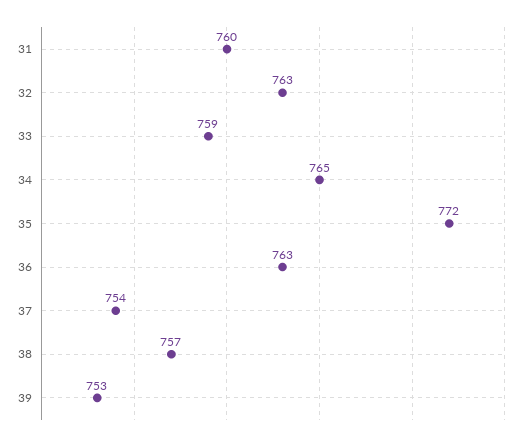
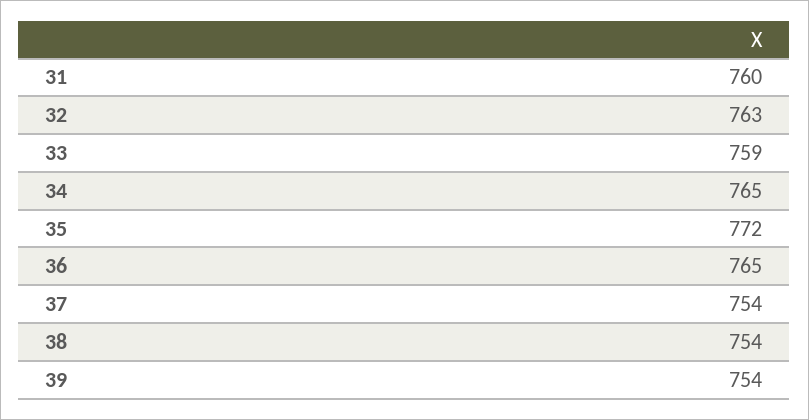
36: 763 -> 765
38: 757 -> 754
39: 753 -> 754

